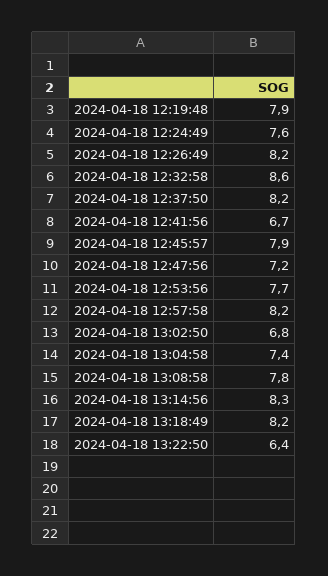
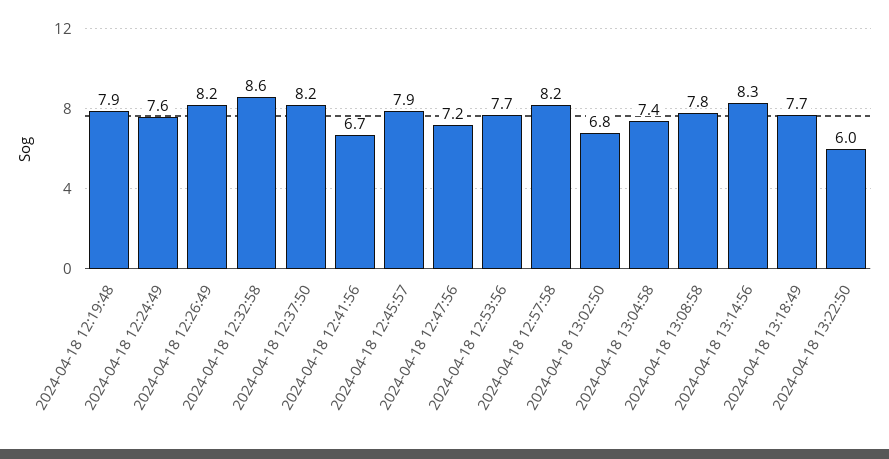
2024-04-18 13:18:49: 8.2 -> 7.7
2024-04-18 13:22:50: 6.4 -> 6

